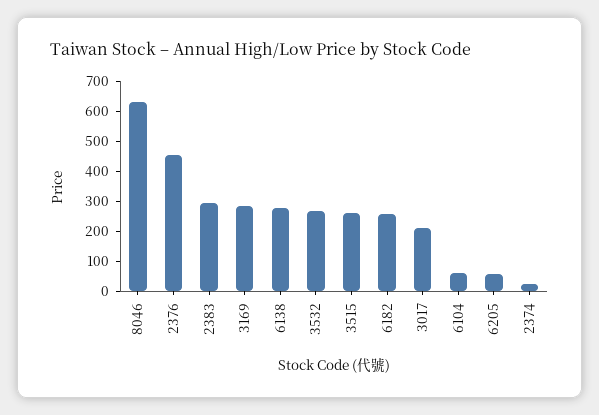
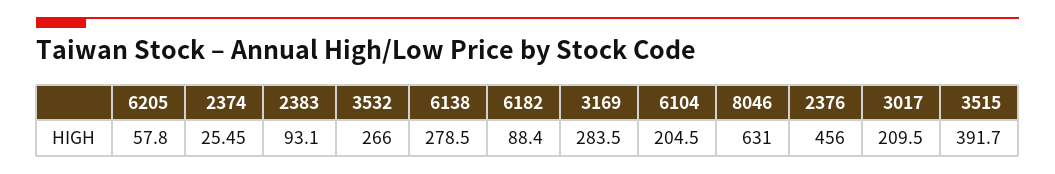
2383: 300 -> 93.1
3515: 250 -> 391.7
6182: 250 -> 88.4
6104: 50 -> 204.5

